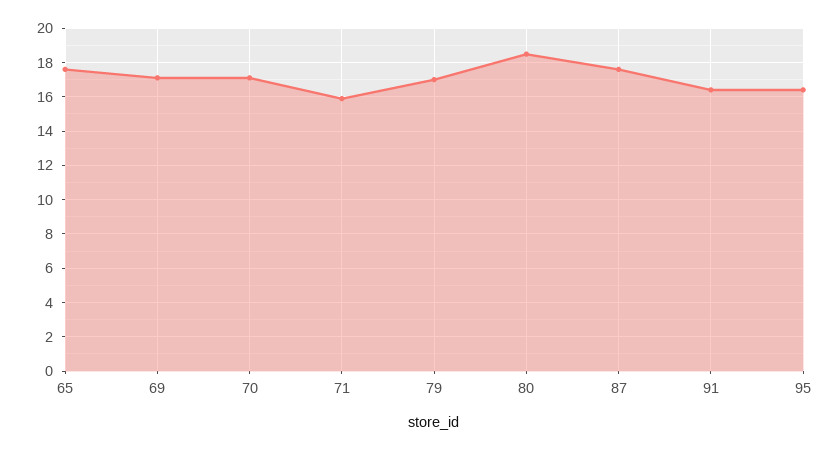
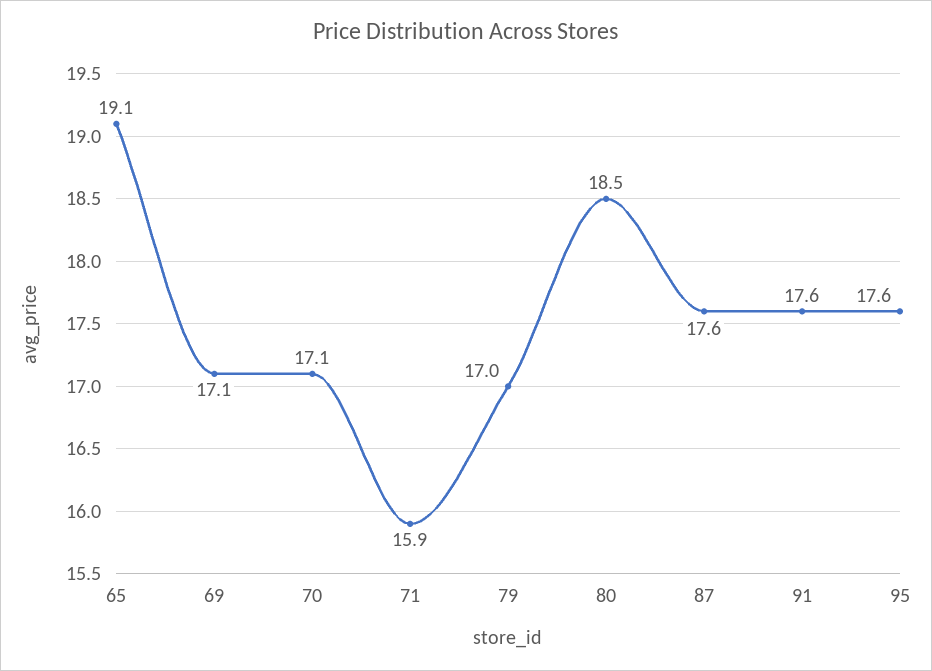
65: 17.5 -> 19.1
91: 16.5 -> 17.6
95: 16.5 -> 17.6

